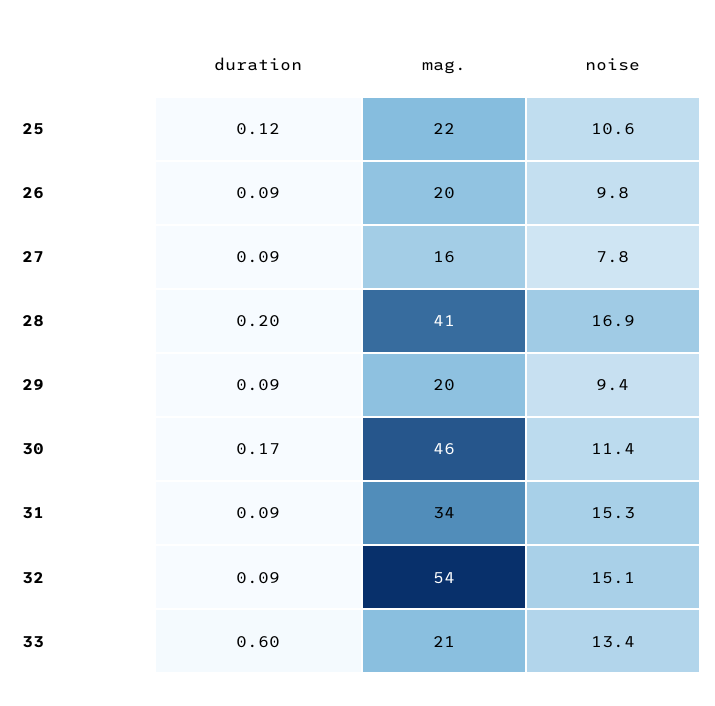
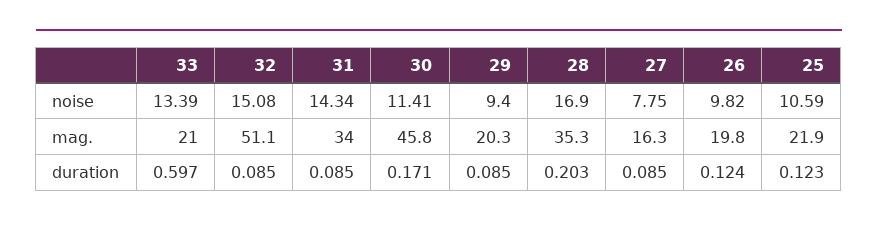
duration, 26: 0.09 -> 0.124
mag., 28: 41 -> 35.3
noise, 31: 15.3 -> 14.34
mag., 32: 54 -> 51.1

